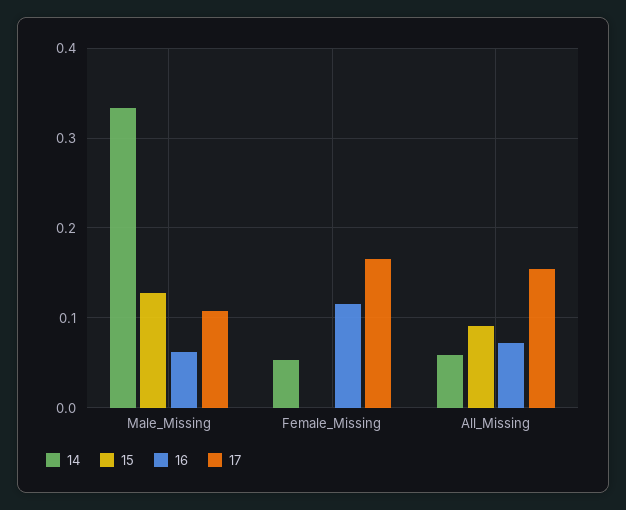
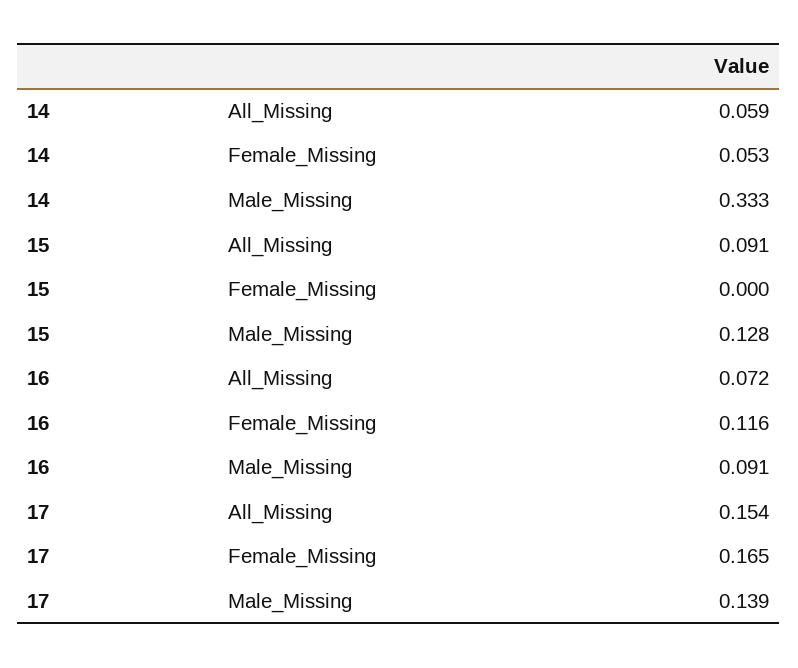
16, Male_Missing: 0.06 -> 0.091
17, Male_Missing: 0.11 -> 0.139

